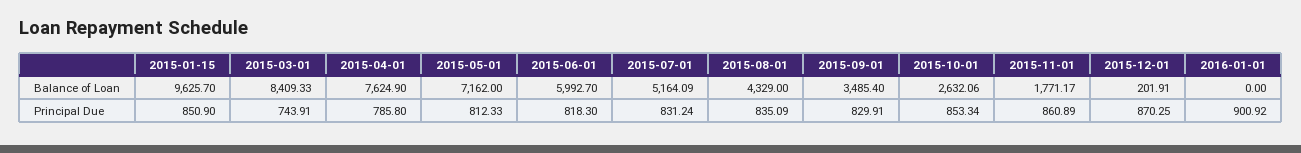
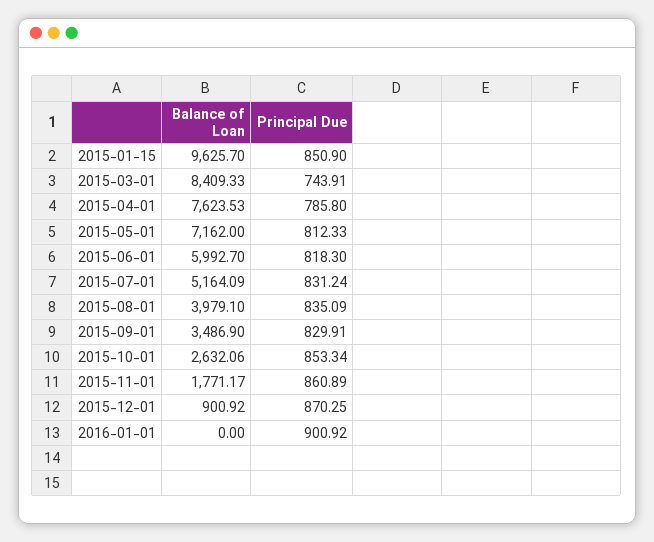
2015-04-01, Balance of Loan: 7624.9 -> 7623.53
2015-08-01, Balance of Loan: 4329 -> 3979.1
2015-09-01, Balance of Loan: 3485.4 -> 3486.9
2015-12-01, Balance of Loan: 201.91 -> 900.92

